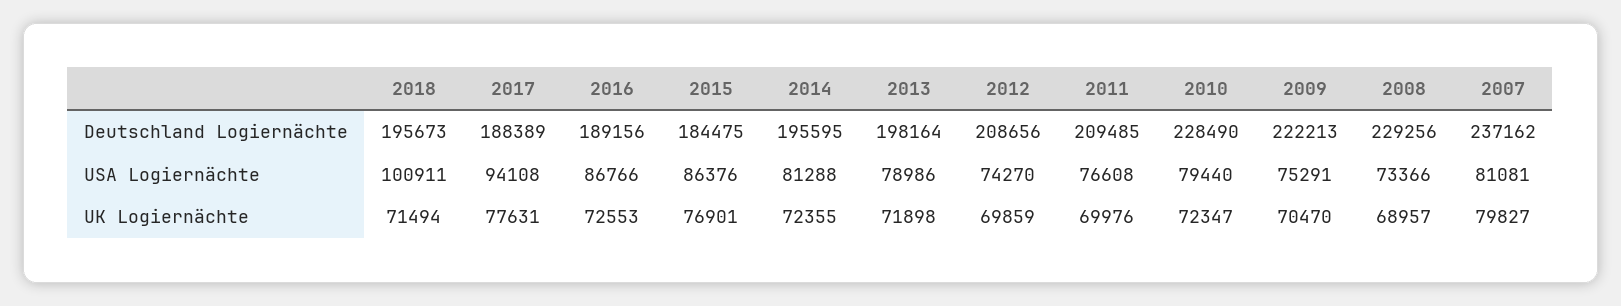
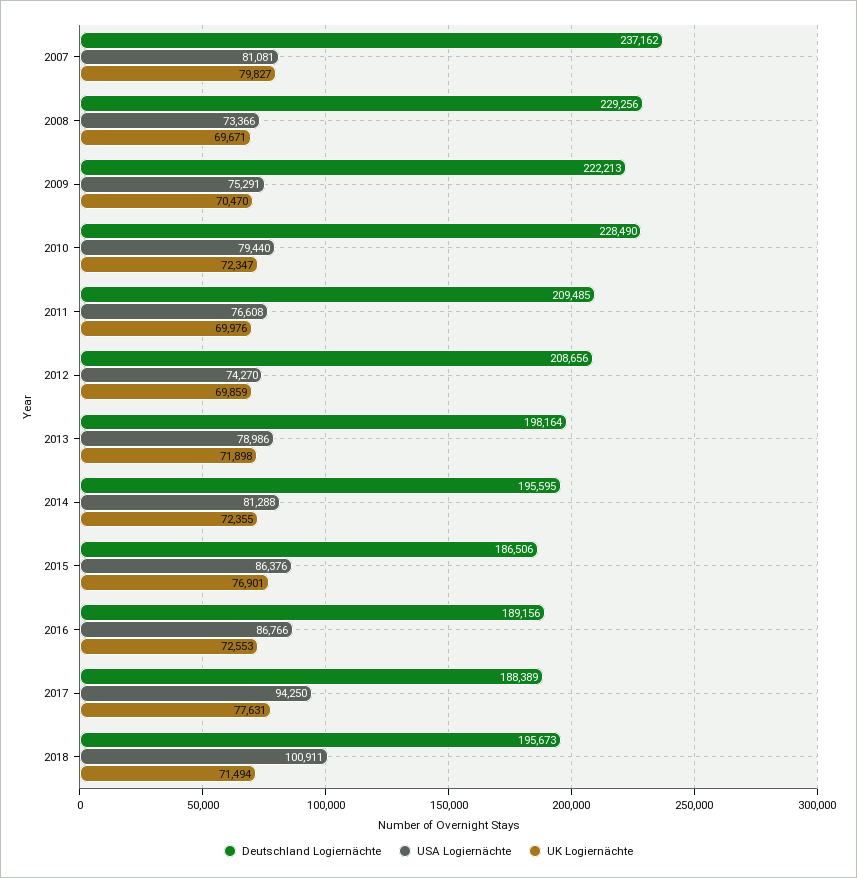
Deutschland Logiernächte, 2015: 184475 -> 186506
USA Logiernächte, 2017: 94108 -> 94250
UK Logiernächte, 2008: 68957 -> 69671

